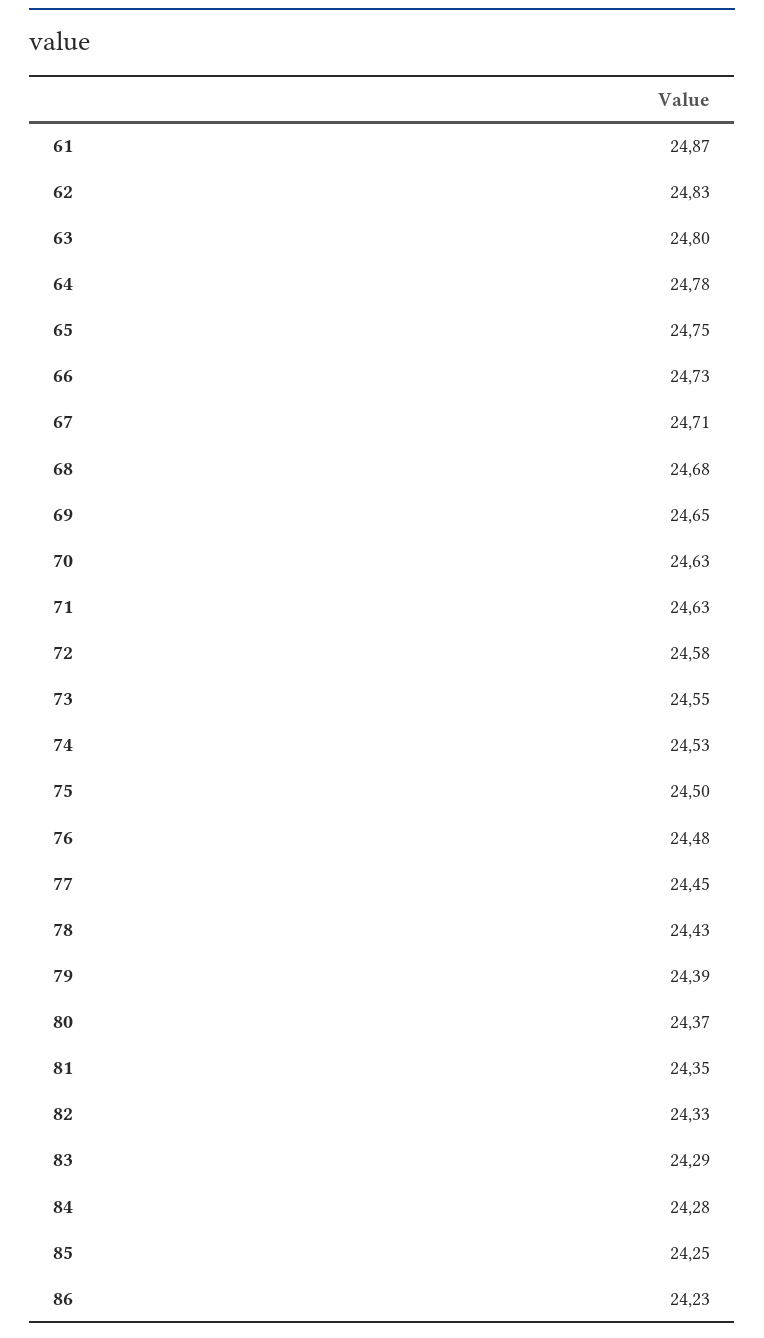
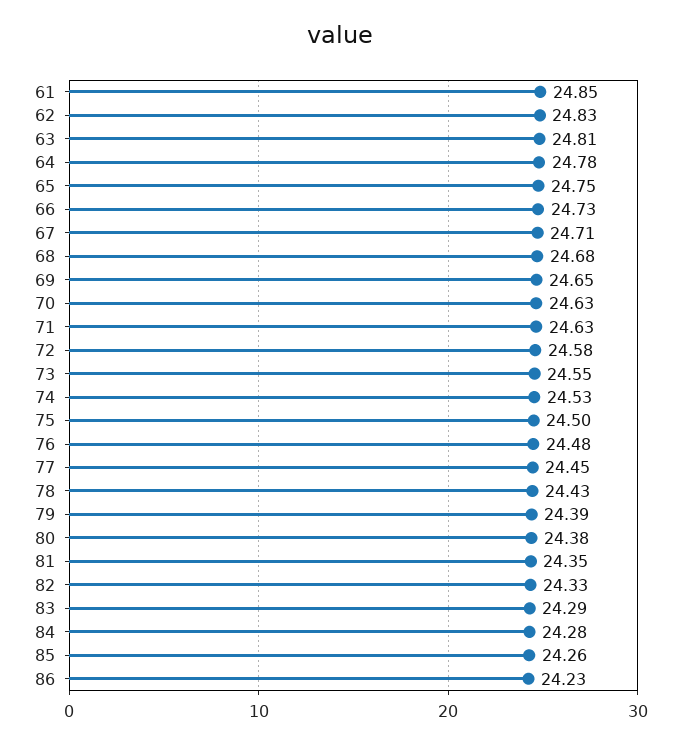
61: 24.87 -> 24.85
63: 24.8 -> 24.81
80: 24.37 -> 24.38
85: 24.25 -> 24.26

